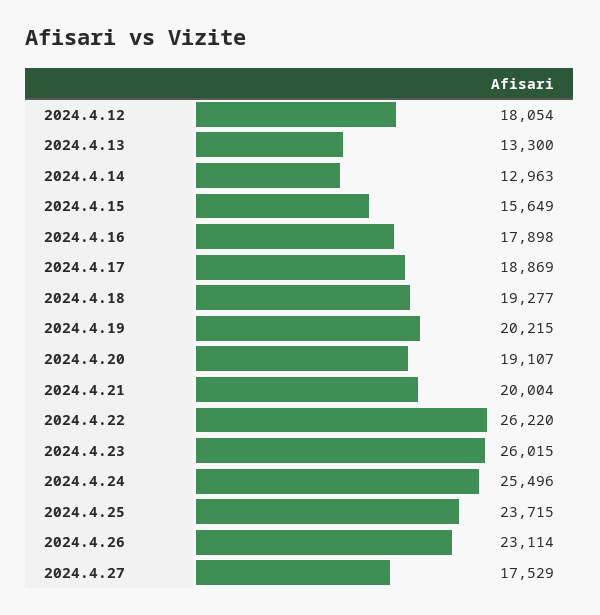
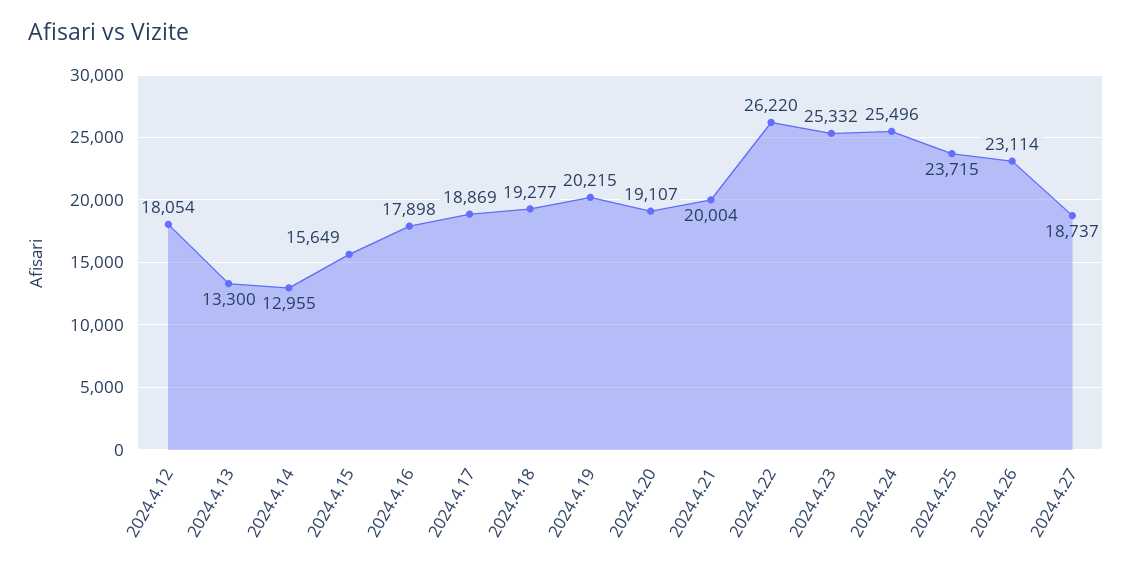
2024.4.14: 12963 -> 12955
2024.4.23: 26015 -> 25332
2024.4.27: 17529 -> 18737

